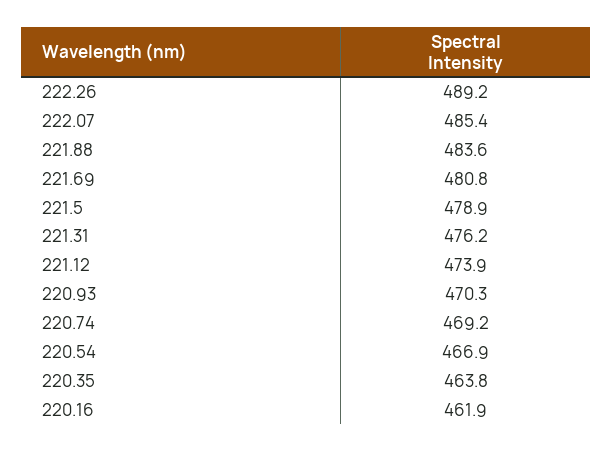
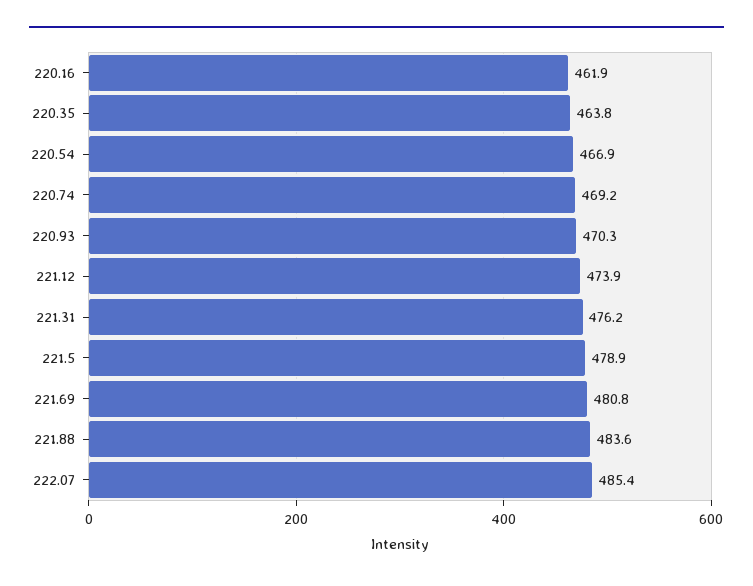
222.26: 489.2 -> none

